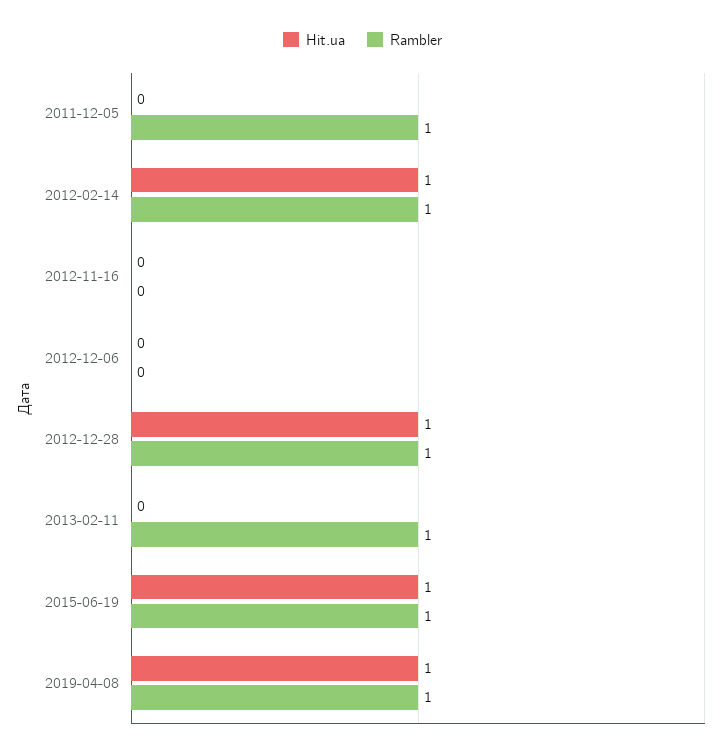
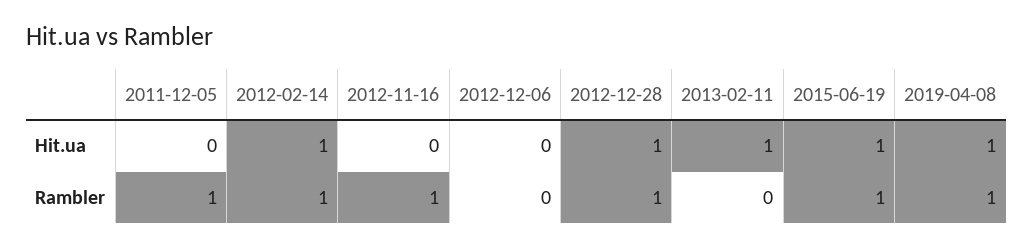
Rambler, 2012-11-16: 0 -> 1
Hit.ua, 2013-02-11: 0 -> 1
Rambler, 2013-02-11: 1 -> 0

